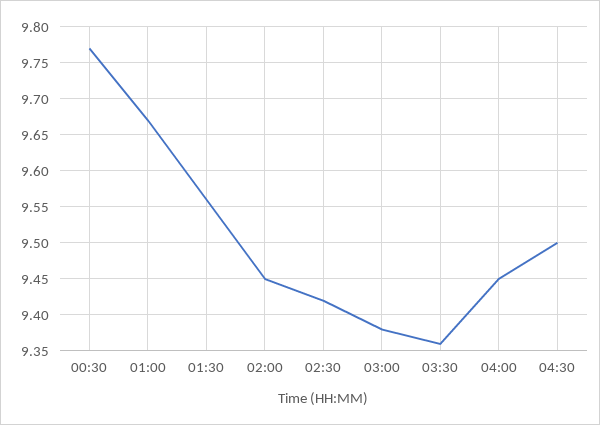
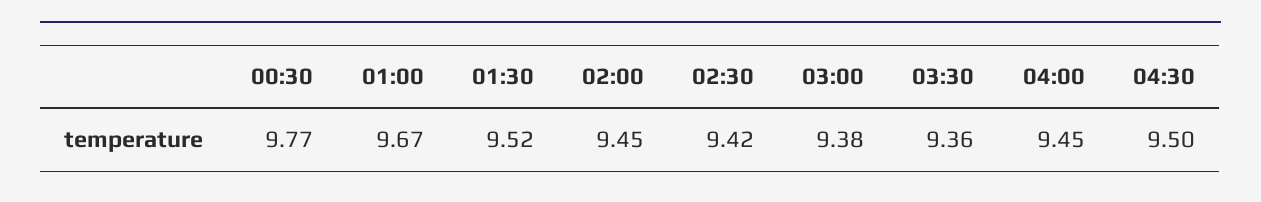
01:30: 9.56 -> 9.52

